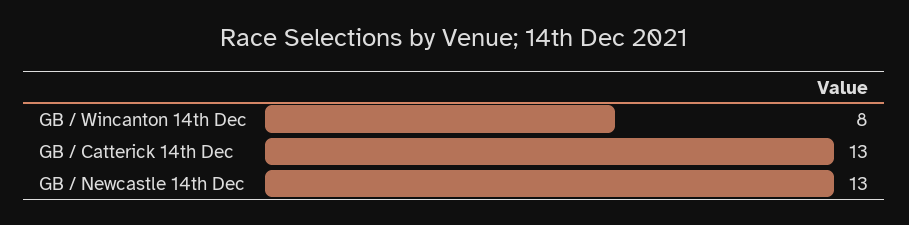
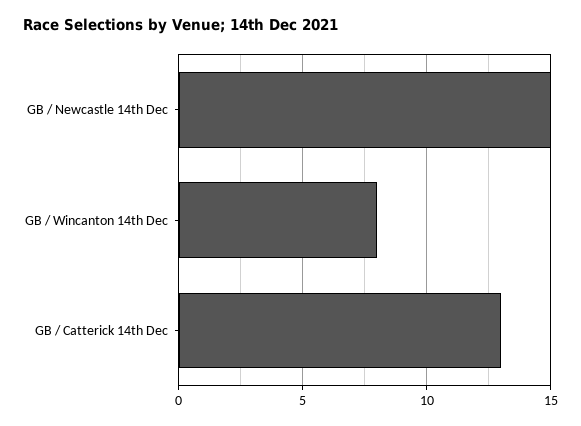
GB / Newcastle 14th Dec: 13 -> 15

